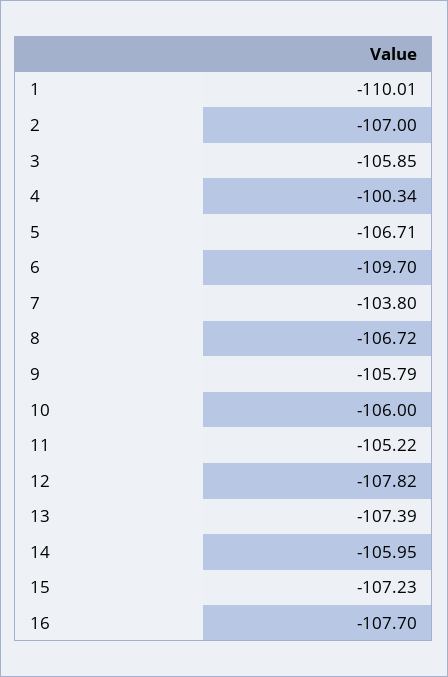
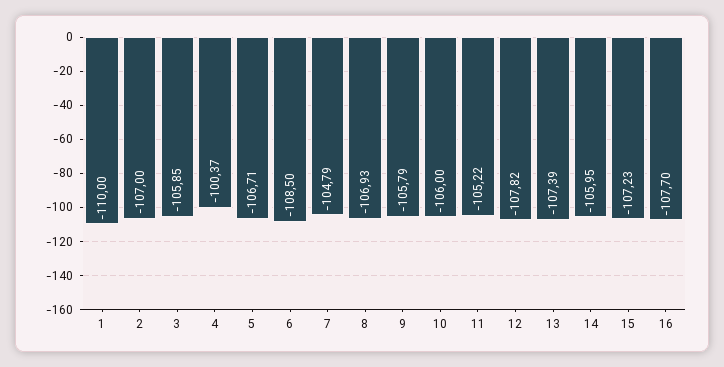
1: -110.01 -> -110
4: -100.34 -> -100.37
6: -109.7 -> -108.5
7: -103.8 -> -104.79
8: -106.72 -> -106.93

